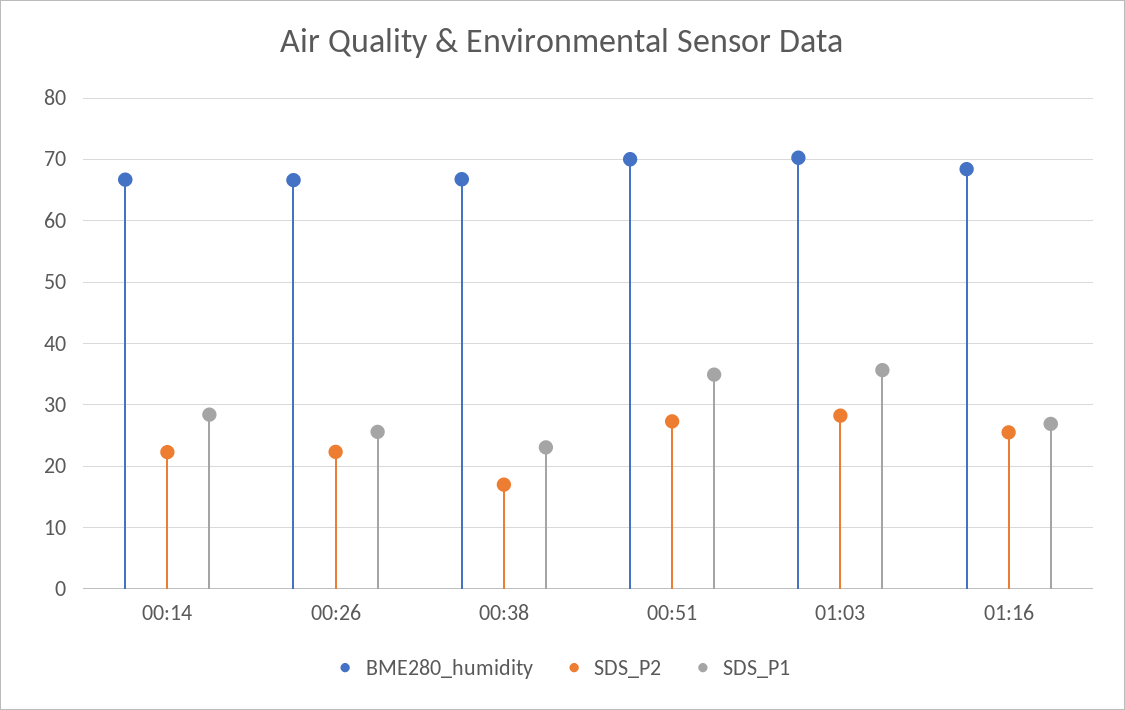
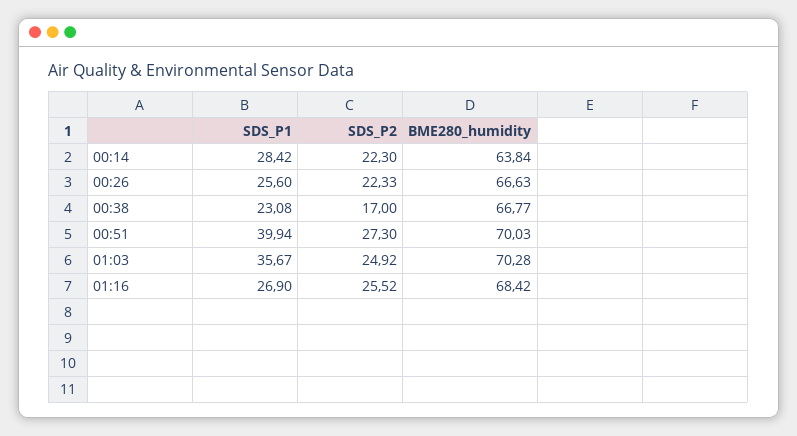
BME280_humidity, 00:14: 67 -> 63.84
SDS_P1, 00:51: 35 -> 39.94
SDS_P2, 01:03: 28 -> 24.92

